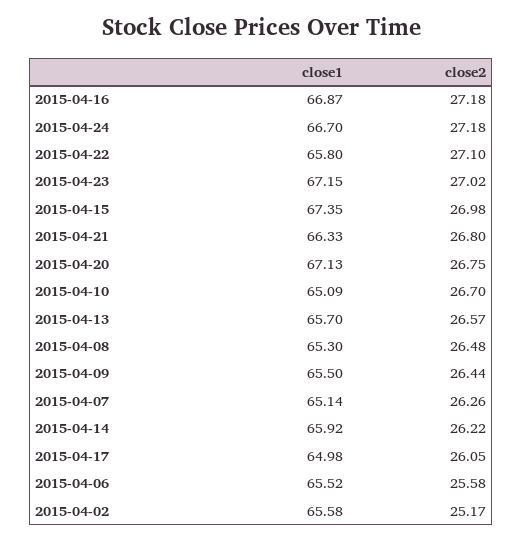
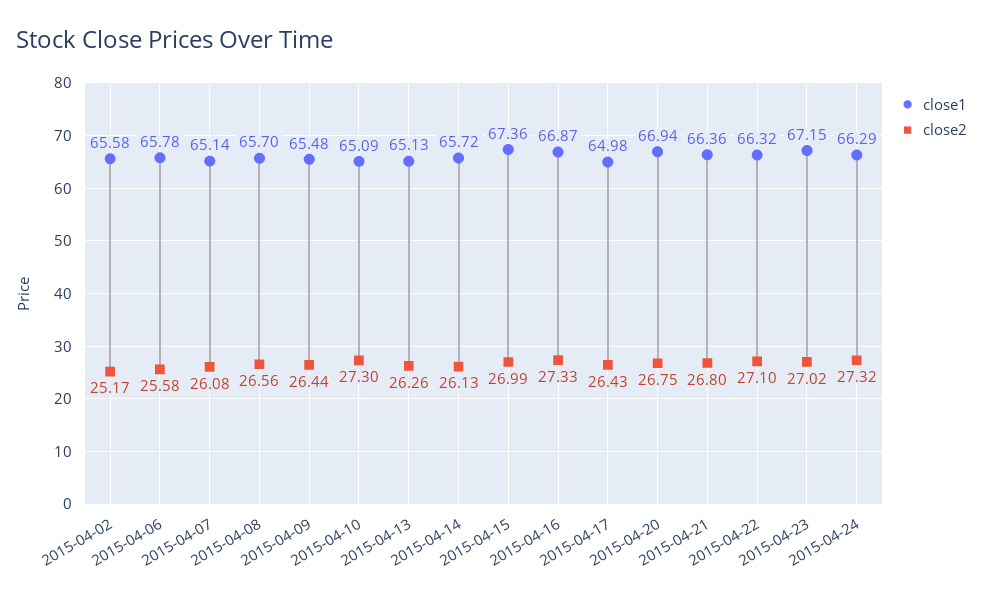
close2, 2015-04-16: 27.18 -> 27.33
close1, 2015-04-24: 66.7 -> 66.29
close2, 2015-04-24: 27.18 -> 27.32
close1, 2015-04-22: 65.8 -> 66.32
close1, 2015-04-15: 67.35 -> 67.36
close2, 2015-04-15: 26.98 -> 26.99
close1, 2015-04-21: 66.33 -> 66.36
close1, 2015-04-20: 67.13 -> 66.94
close2, 2015-04-10: 26.7 -> 27.3
close1, 2015-04-13: 65.7 -> 65.13
close2, 2015-04-13: 26.57 -> 26.26
close1, 2015-04-08: 65.3 -> 65.7
close2, 2015-04-08: 26.48 -> 26.56
close1, 2015-04-09: 65.5 -> 65.48
close2, 2015-04-07: 26.26 -> 26.08
close1, 2015-04-14: 65.92 -> 65.72
close2, 2015-04-14: 26.22 -> 26.13
close2, 2015-04-17: 26.05 -> 26.43
close1, 2015-04-06: 65.52 -> 65.78

